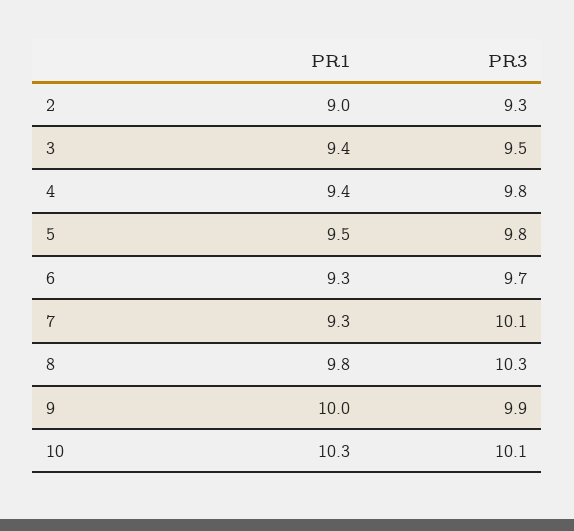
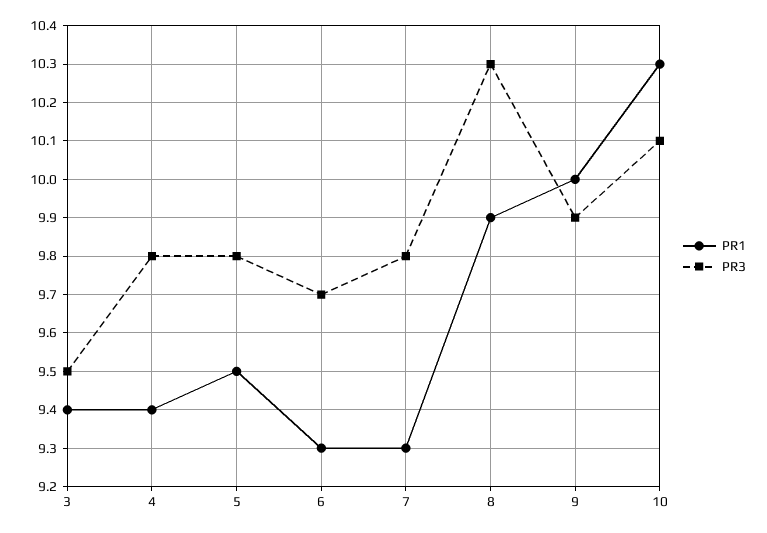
PR1, 2: 9 -> none
PR3, 2: 9.3 -> none
PR3, 7: 10.1 -> 9.8
PR1, 8: 9.8 -> 9.9

